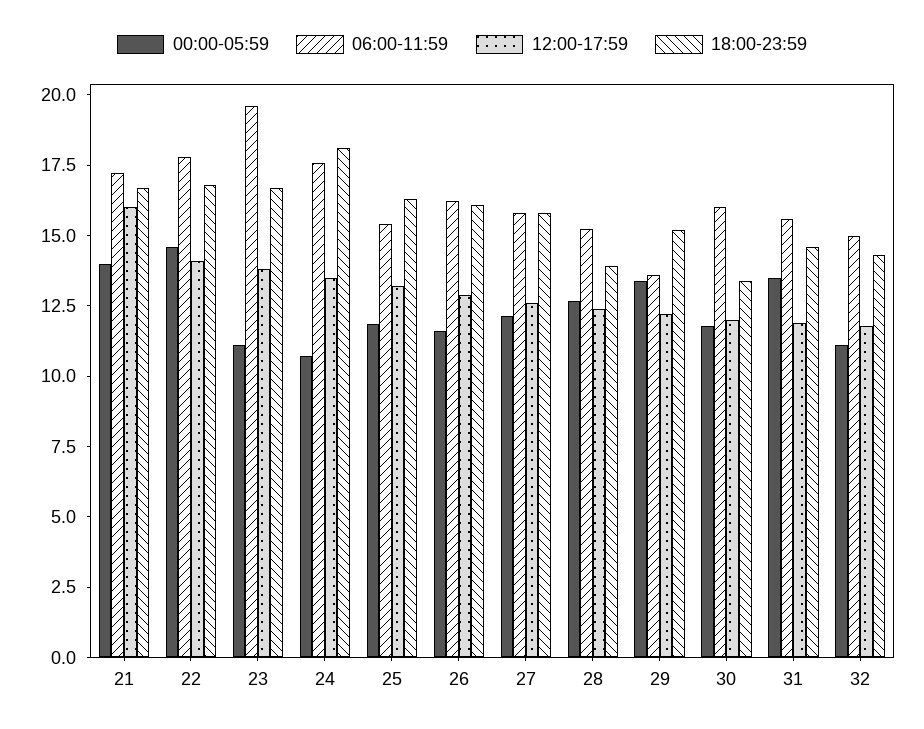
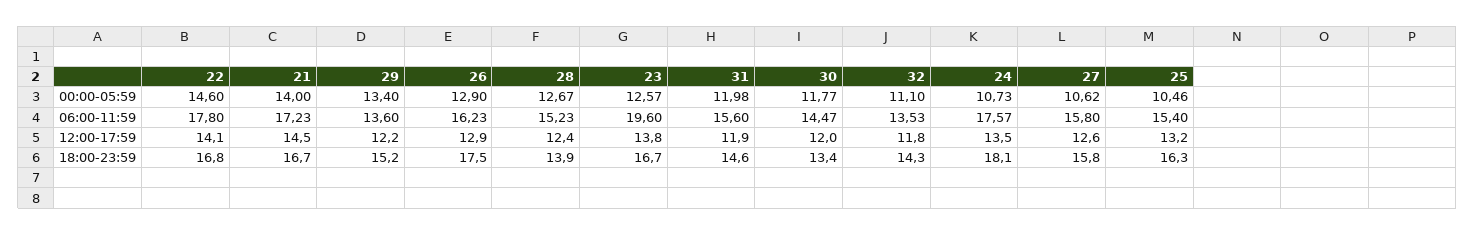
12:00-17:59, 21: 16 -> 14.5
00:00-05:59, 23: 11 -> 12.57
00:00-05:59, 25: 12 -> 10.46
00:00-05:59, 26: 11.5 -> 12.9
18:00-23:59, 26: 16 -> 17.5
00:00-05:59, 27: 12 -> 10.62
06:00-11:59, 30: 16 -> 14.47
00:00-05:59, 31: 13.5 -> 11.98
06:00-11:59, 32: 15 -> 13.53

